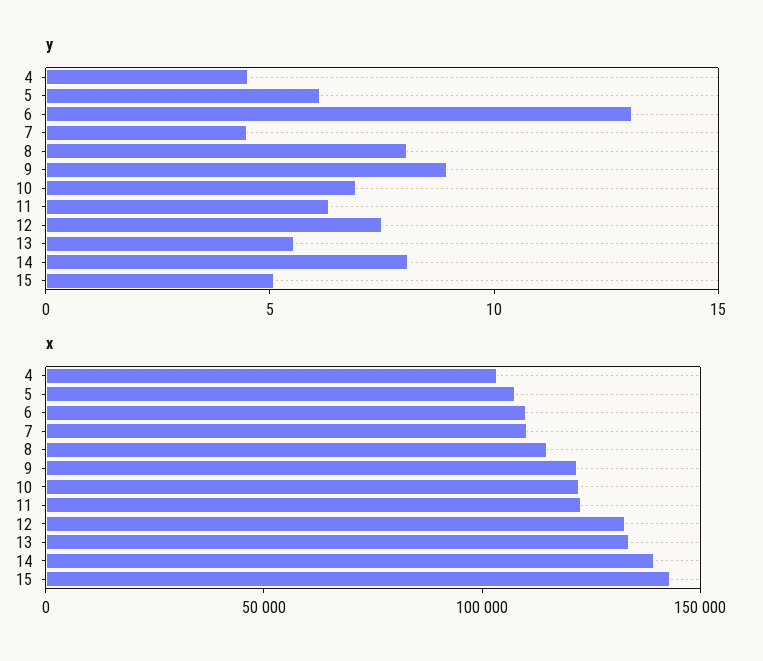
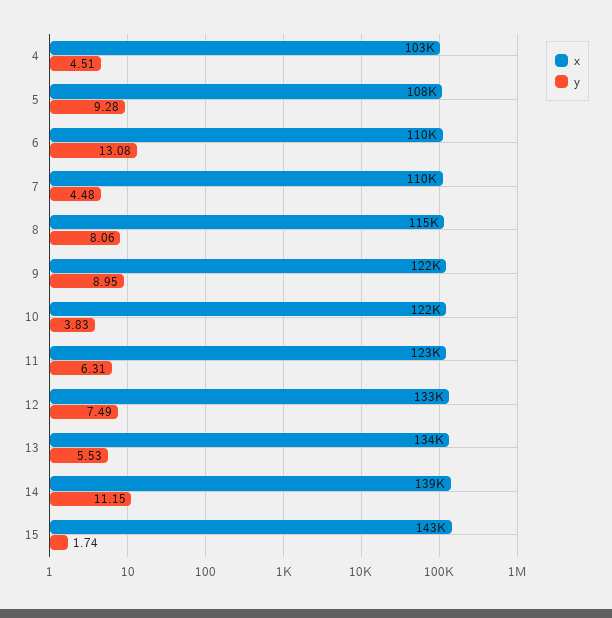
y, 5: 6 -> 9.28
y, 10: 7 -> 3.83
y, 14: 8 -> 11.15
y, 15: 5 -> 1.74

